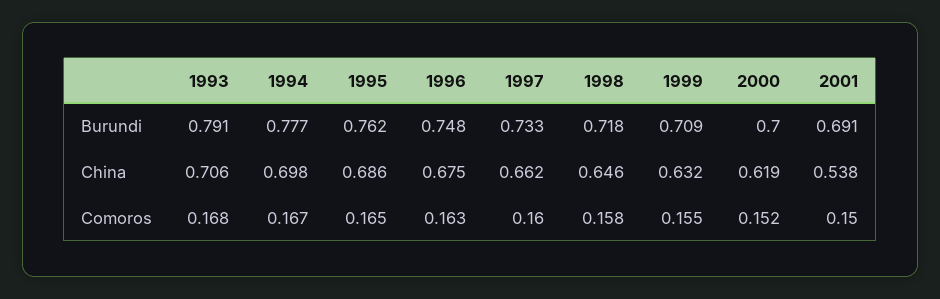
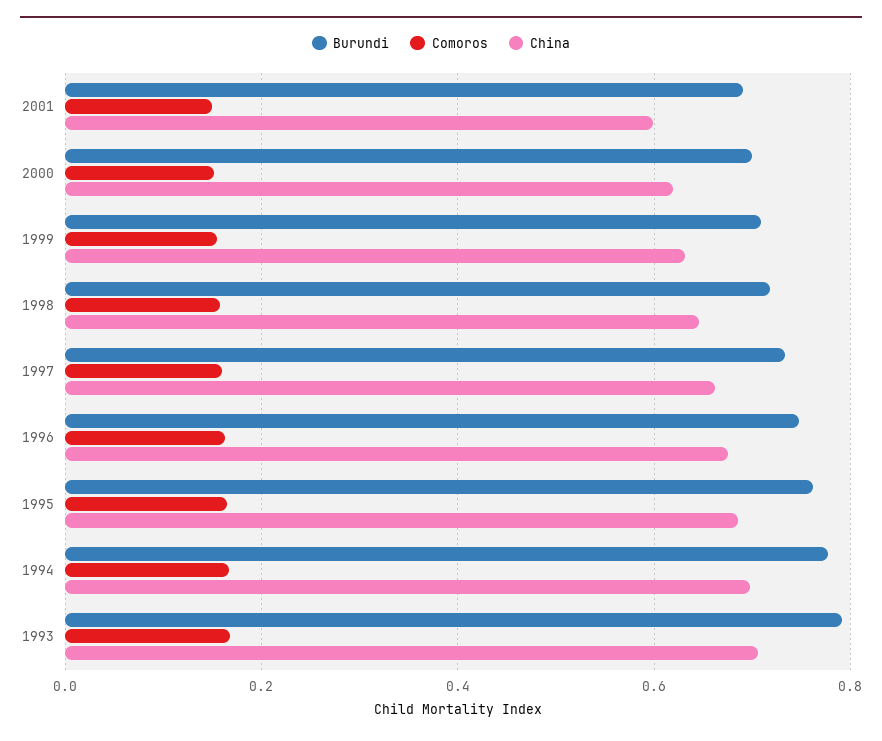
China, 2001: 0.538 -> 0.6

